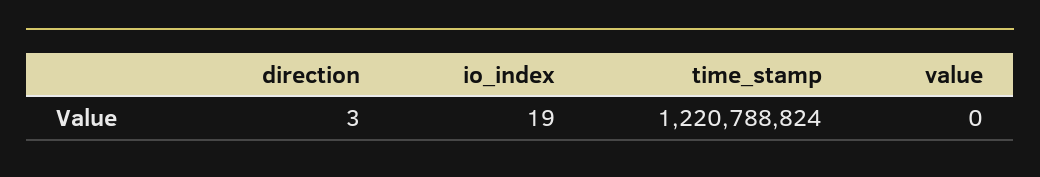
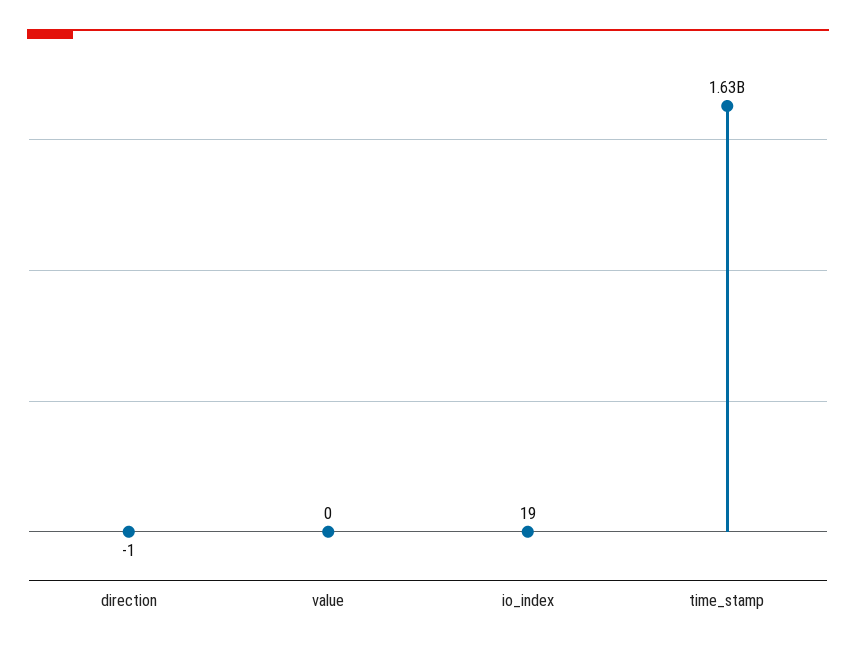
direction: 3 -> -1
time_stamp: 1220788824 -> 1630000000

